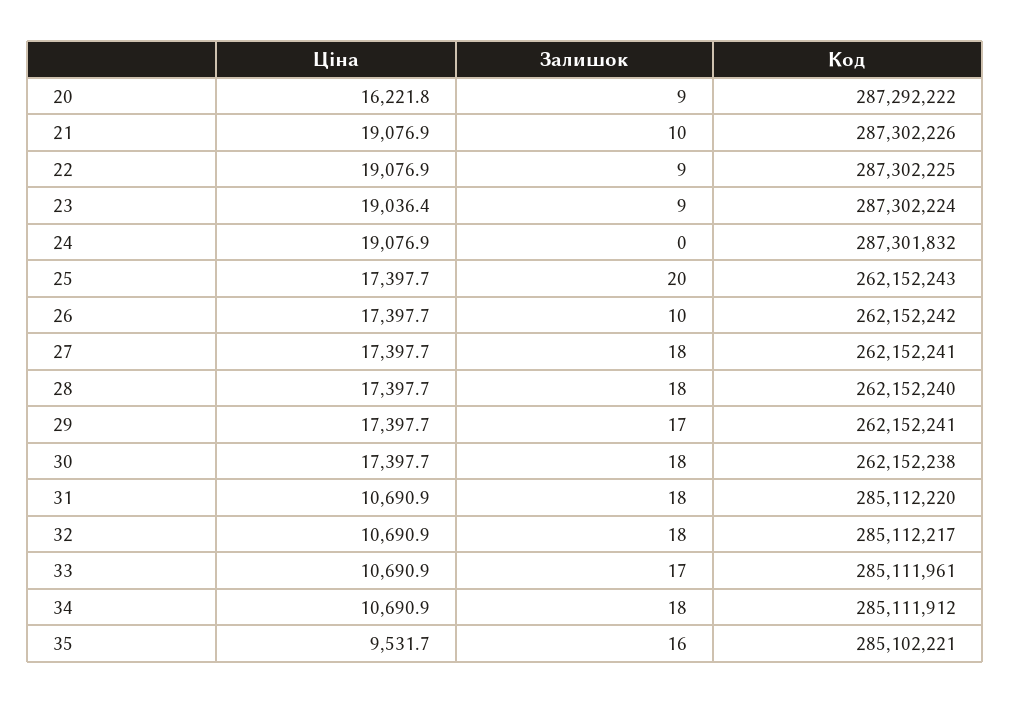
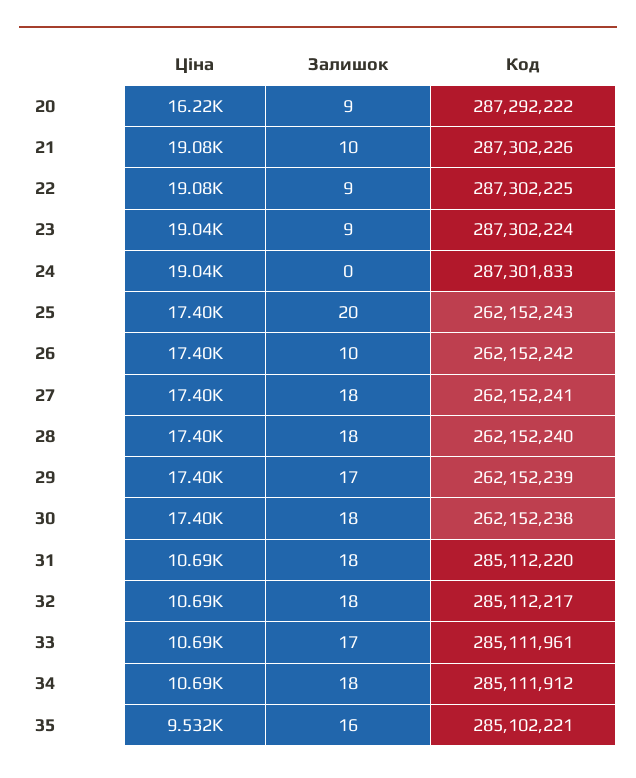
Ціна, 24: 19076.9 -> 19040
Код, 24: 287301832 -> 287301833
Код, 29: 262152241 -> 262152239

